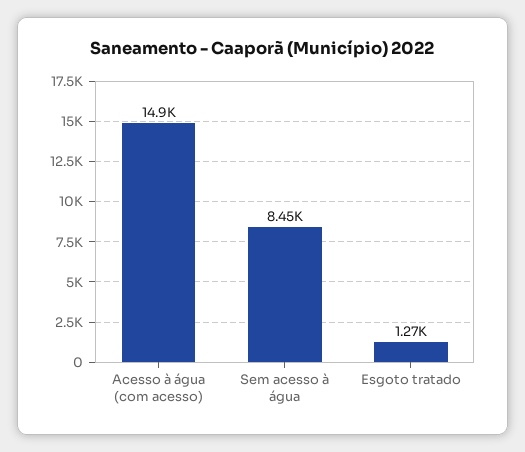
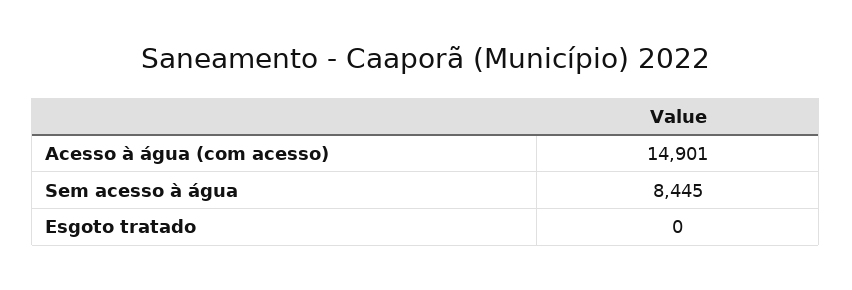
Esgoto tratado: 1270 -> 0

